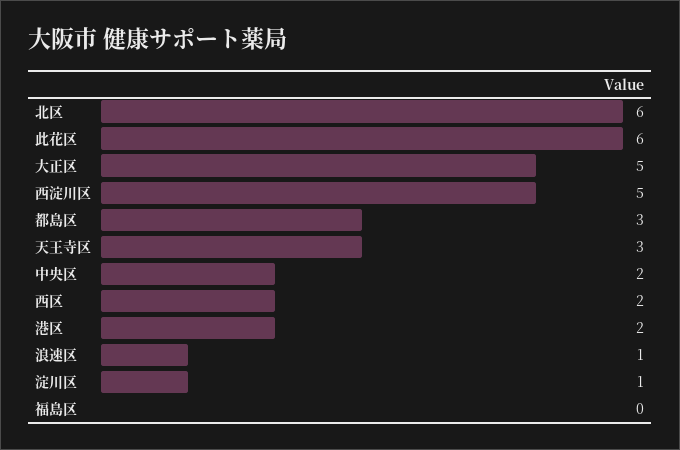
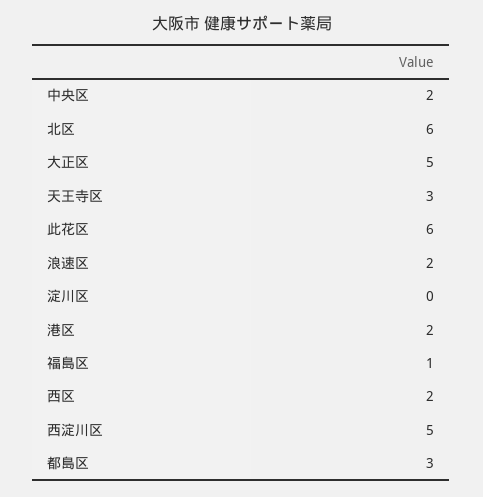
浪速区: 1 -> 2
淀川区: 1 -> 0
福島区: 0 -> 1

